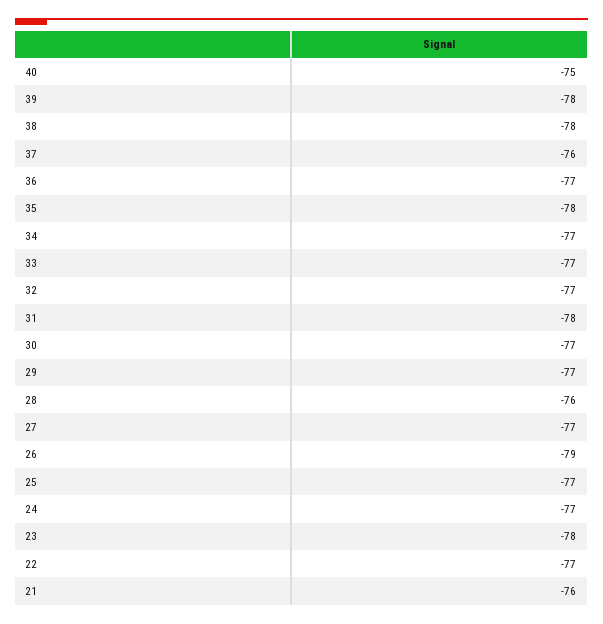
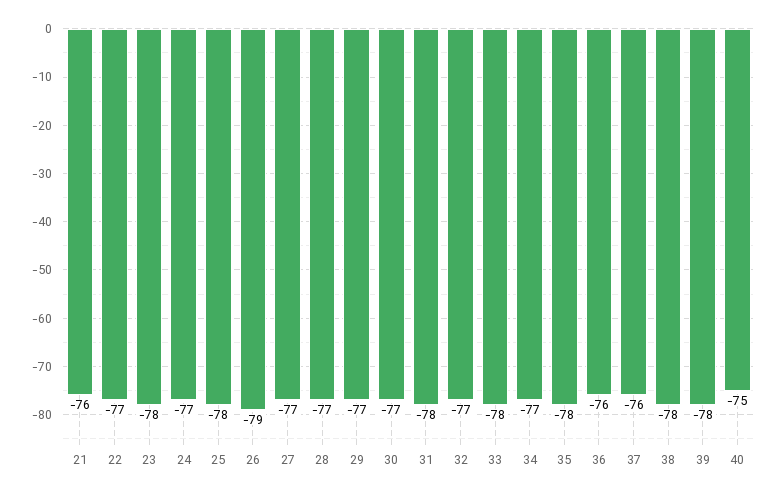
36: -77 -> -76
33: -77 -> -78
28: -76 -> -77
25: -77 -> -78

